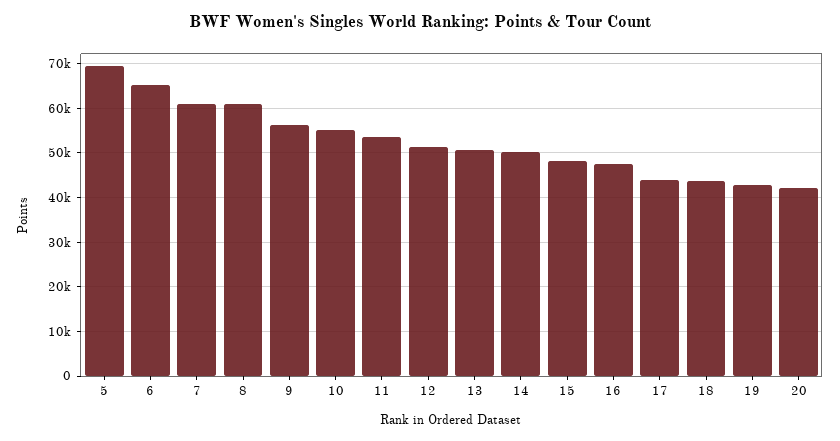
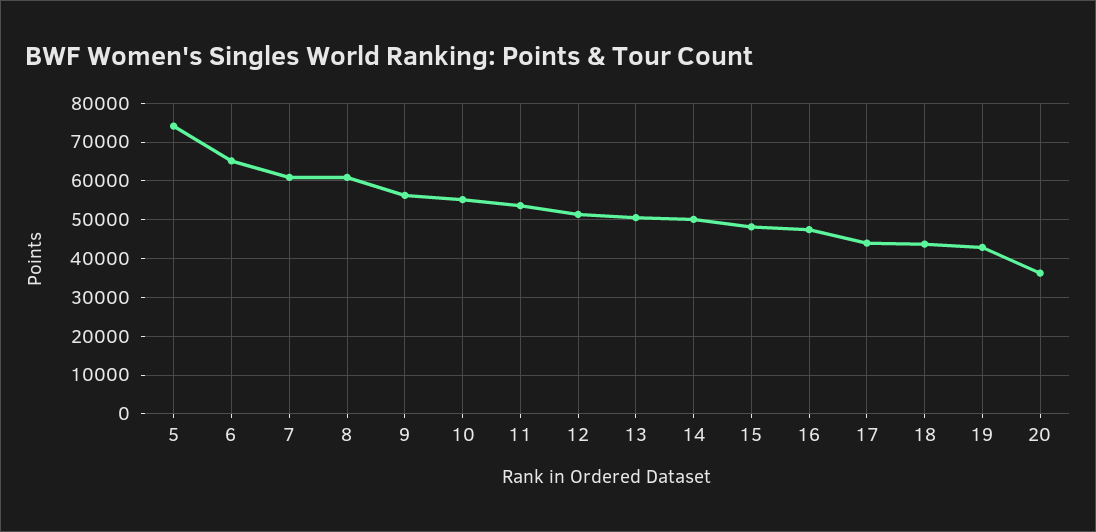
5: 70000 -> 74000
20: 42000 -> 36000

